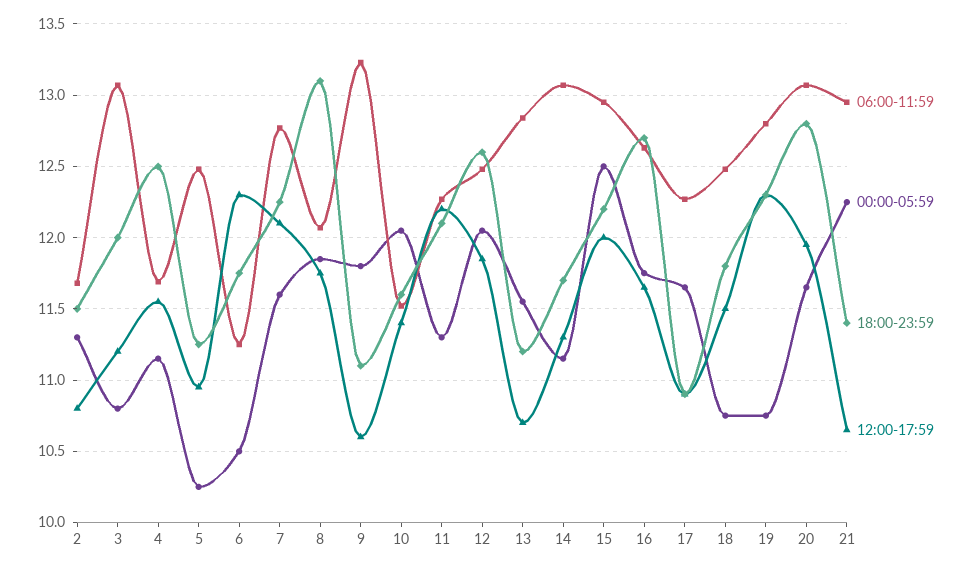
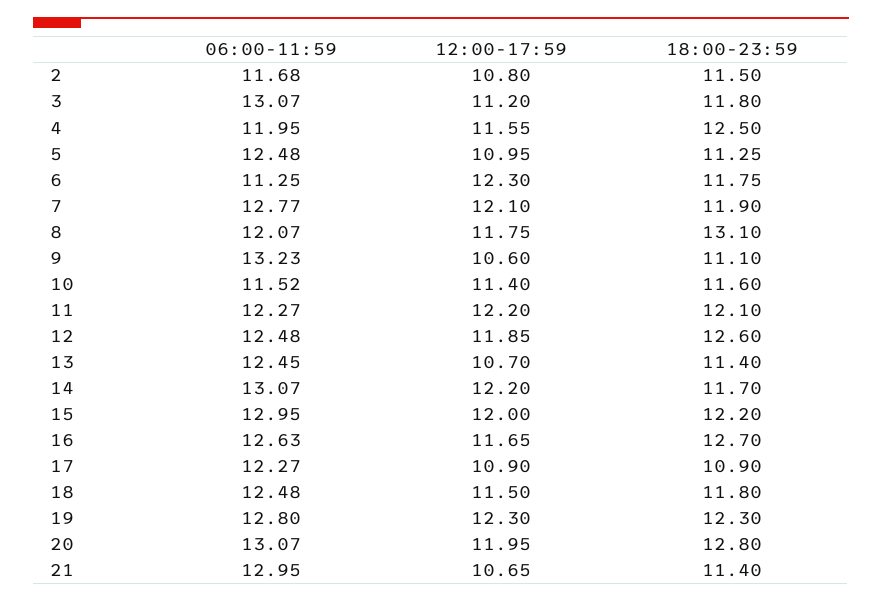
00:00-05:59, 2: 11.3 -> none
00:00-05:59, 3: 10.8 -> none
18:00-23:59, 3: 12 -> 11.8
06:00-11:59, 4: 11.7 -> 11.95
00:00-05:59, 4: 11.15 -> none
00:00-05:59, 5: 10.25 -> none
00:00-05:59, 6: 10.5 -> none
00:00-05:59, 7: 11.6 -> none
18:00-23:59, 7: 12.25 -> 11.9
00:00-05:59, 8: 11.85 -> none
00:00-05:59, 9: 11.8 -> none
00:00-05:59, 10: 12.05 -> none
00:00-05:59, 11: 11.3 -> none
00:00-05:59, 12: 12.05 -> none
06:00-11:59, 13: 12.85 -> 12.45
00:00-05:59, 13: 11.55 -> none
18:00-23:59, 13: 11.2 -> 11.4
00:00-05:59, 14: 11.15 -> none
12:00-17:59, 14: 11.3 -> 12.2
00:00-05:59, 15: 12.5 -> none
00:00-05:59, 16: 11.75 -> none
00:00-05:59, 17: 11.65 -> none
00:00-05:59, 18: 10.75 -> none
00:00-05:59, 19: 10.75 -> none
00:00-05:59, 20: 11.65 -> none
00:00-05:59, 21: 12.25 -> none

